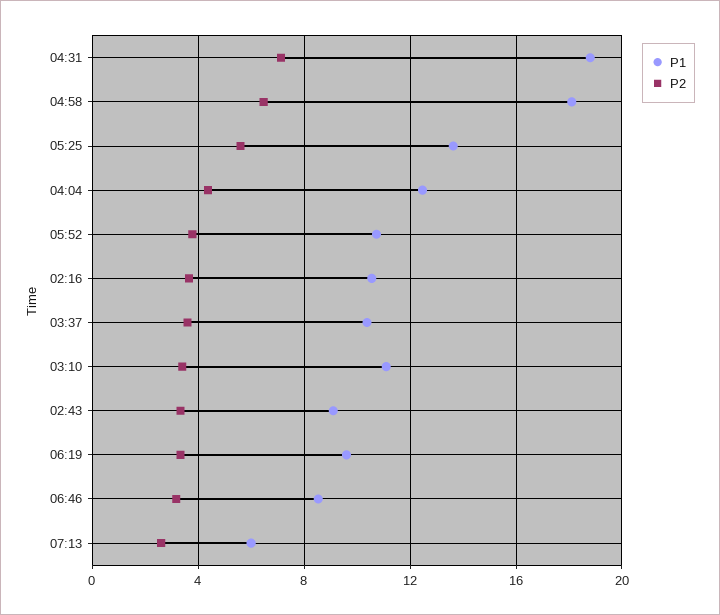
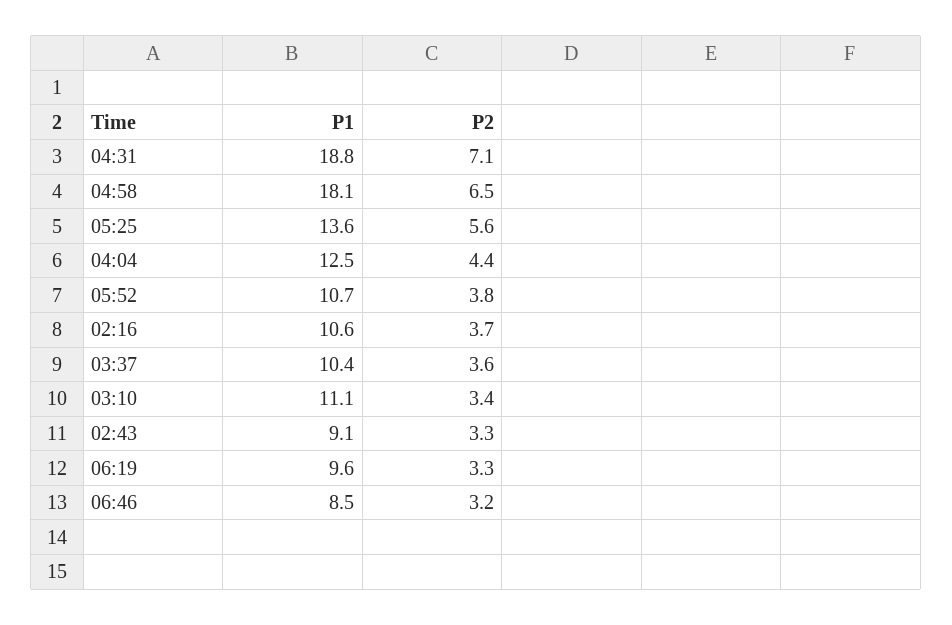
P1, 07:13: 6 -> none
P2, 07:13: 2.5 -> none

